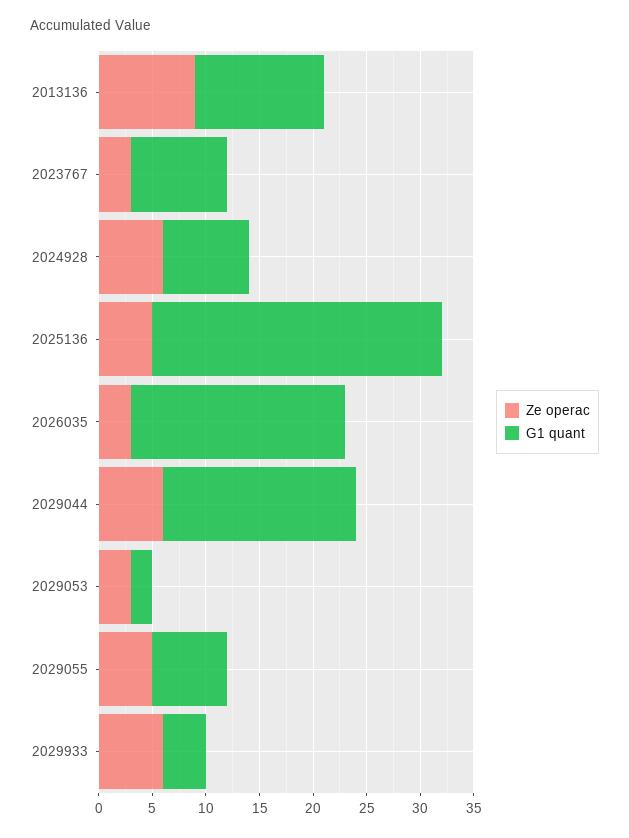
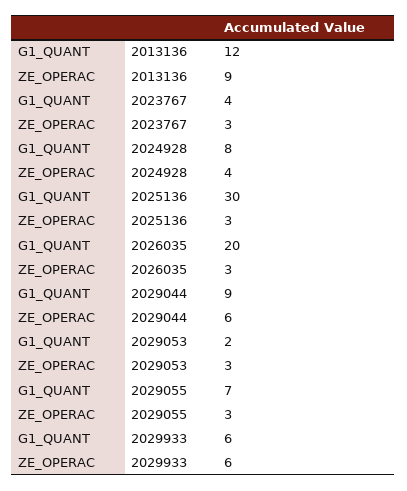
G1 quant, 2023767: 9 -> 4
Ze operac, 2024928: 6 -> 4
Ze operac, 2025136: 5 -> 3
G1 quant, 2025136: 27 -> 30
G1 quant, 2029044: 18 -> 9
Ze operac, 2029055: 5 -> 3
G1 quant, 2029933: 4 -> 6

